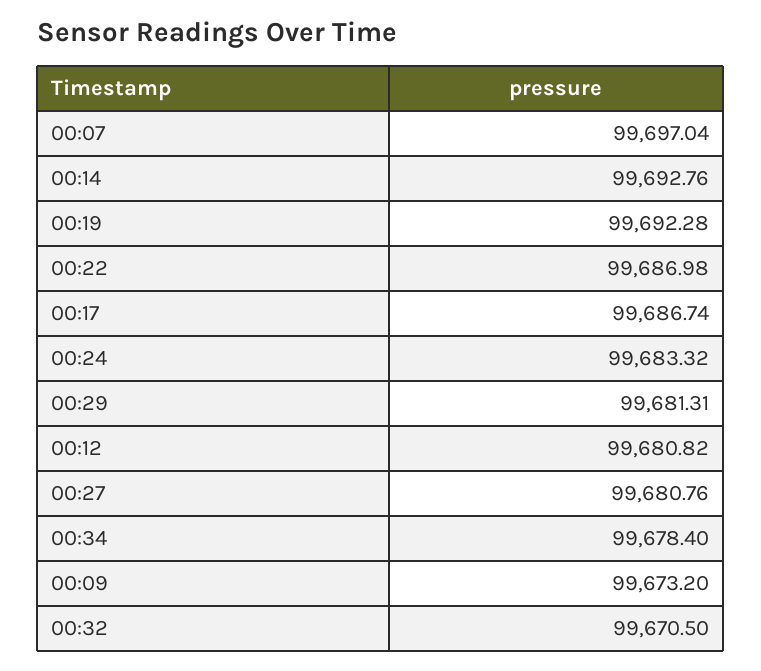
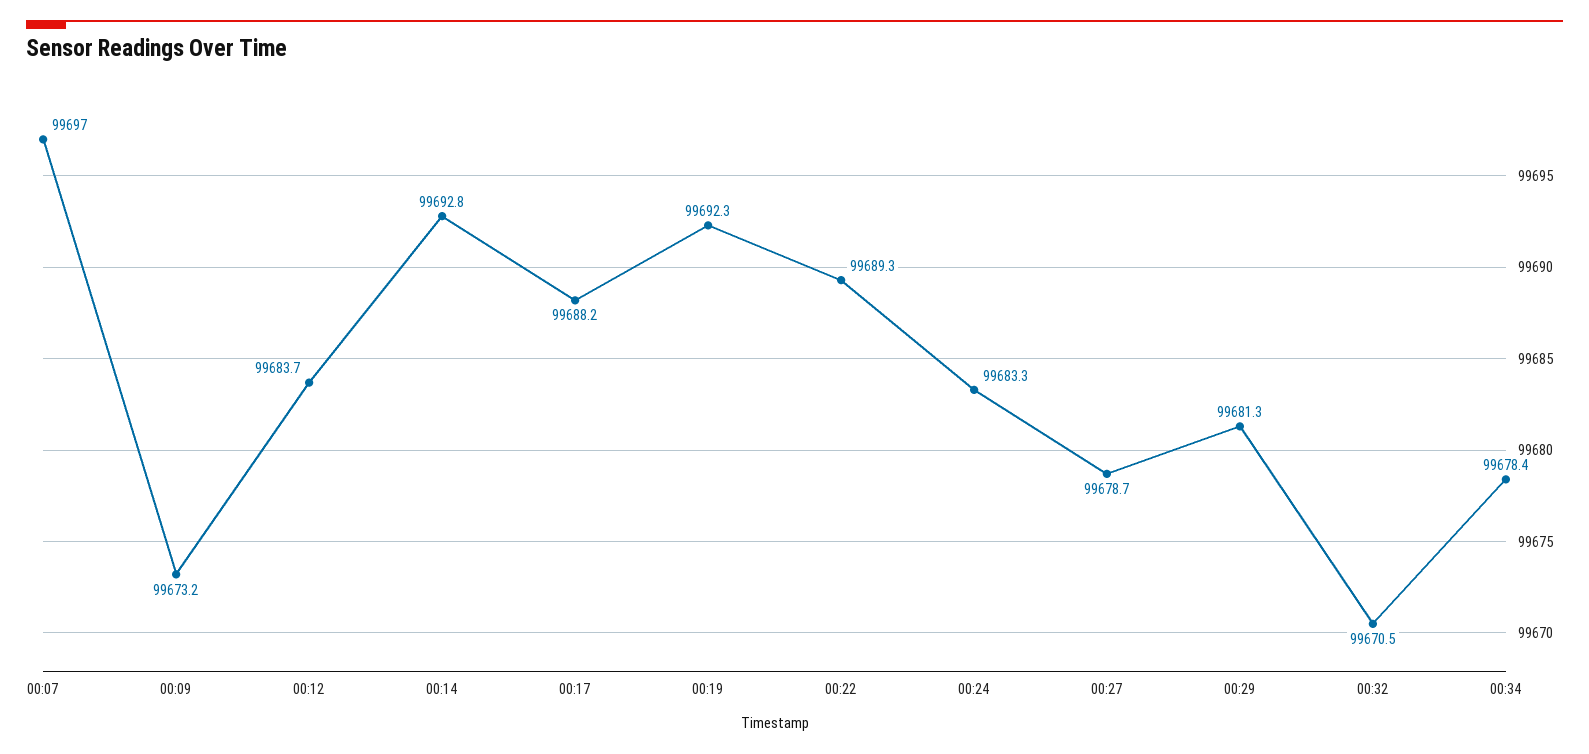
00:22: 99686.98 -> 99689.3
00:17: 99686.74 -> 99688.2
00:12: 99680.82 -> 99683.7
00:27: 99680.76 -> 99678.7

